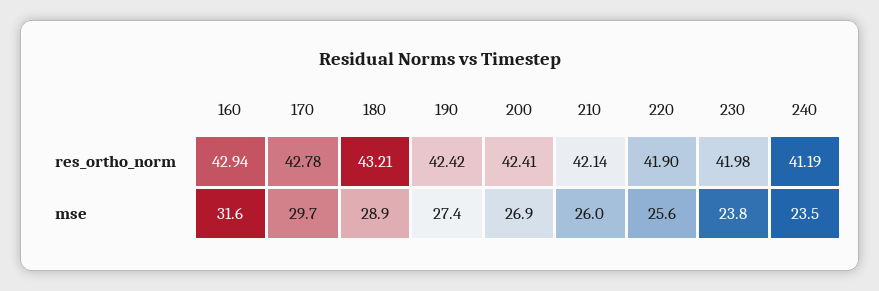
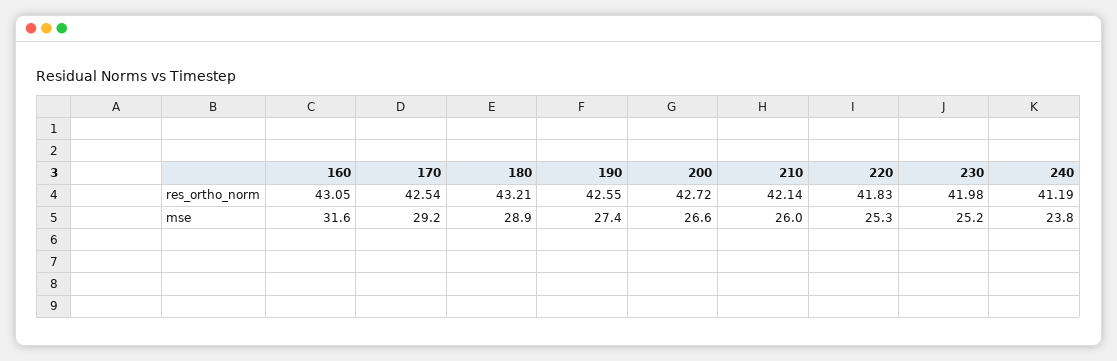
160, res_ortho_norm: 42.94 -> 43.05
170, res_ortho_norm: 42.78 -> 42.54
190, res_ortho_norm: 42.42 -> 42.55
200, res_ortho_norm: 42.41 -> 42.72
220, res_ortho_norm: 41.9 -> 41.83
170, mse: 29.7 -> 29.2
200, mse: 26.9 -> 26.6
220, mse: 25.6 -> 25.3
230, mse: 23.8 -> 25.2
240, mse: 23.5 -> 23.8

